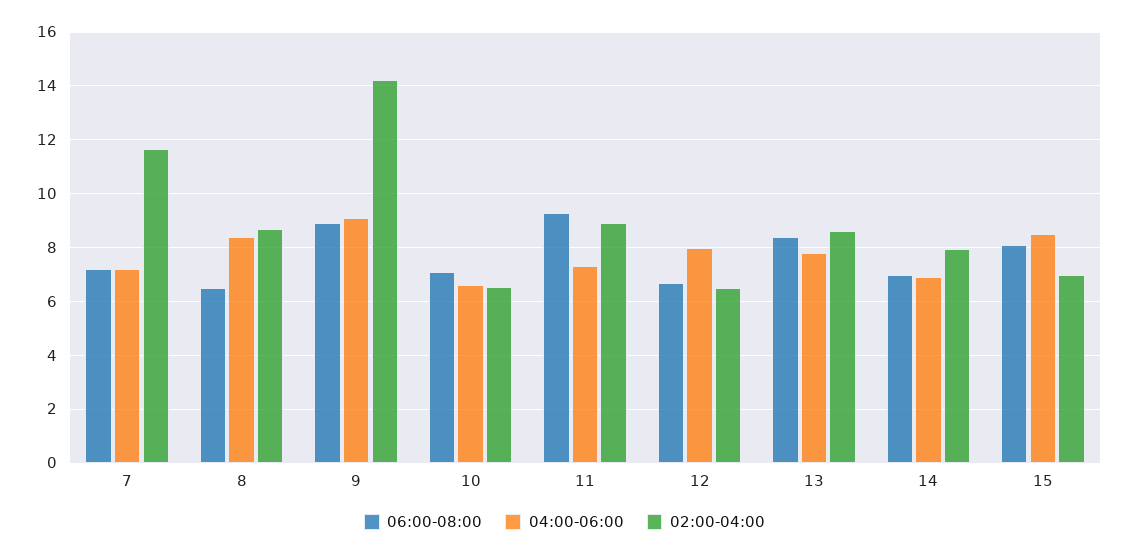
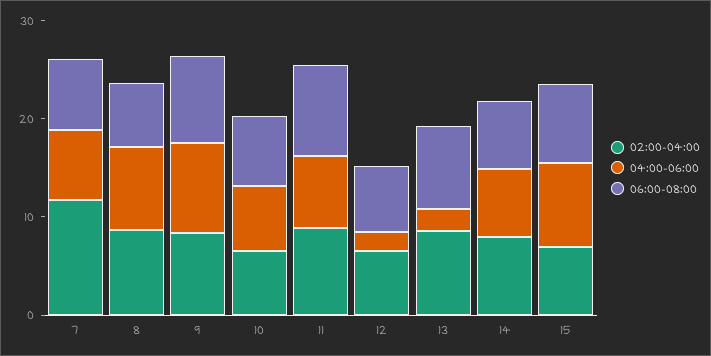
02:00-04:00, 9: 14.25 -> 8
04:00-06:00, 12: 8 -> 2
04:00-06:00, 13: 7.75 -> 2

